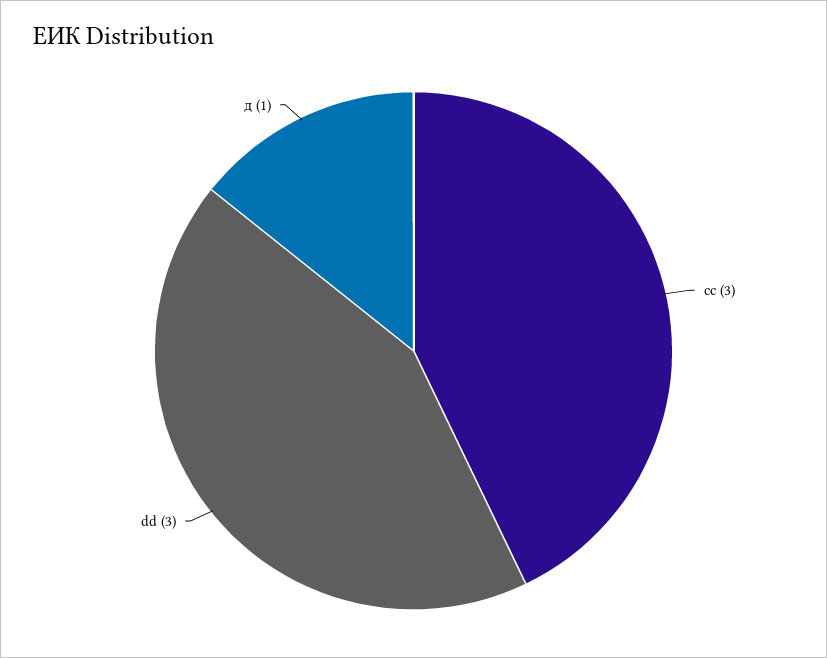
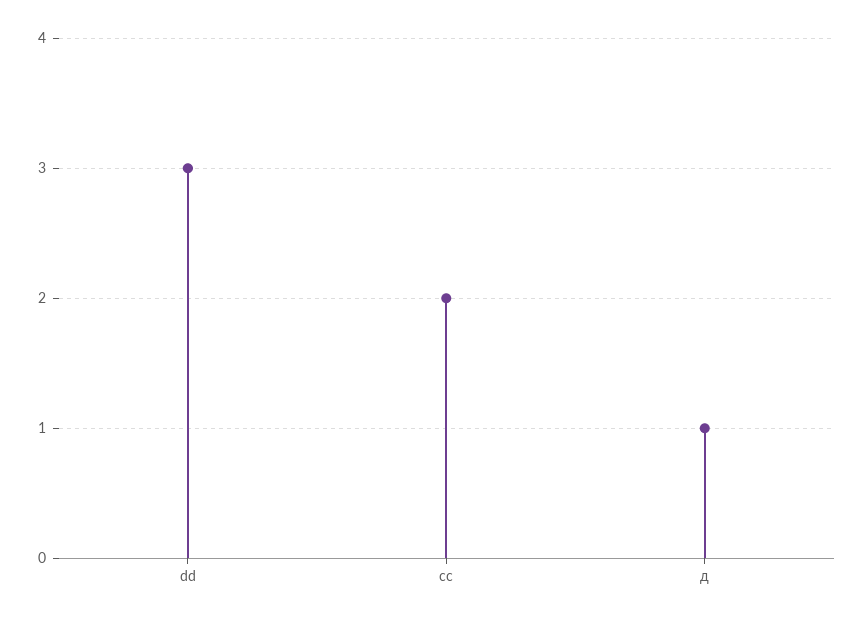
cc: 3 -> 2

